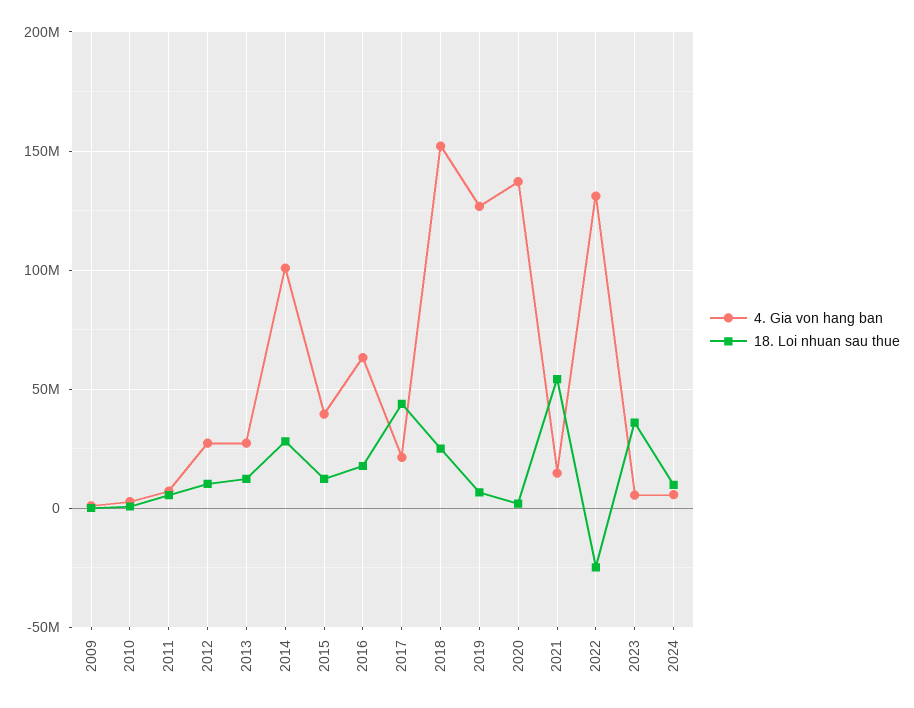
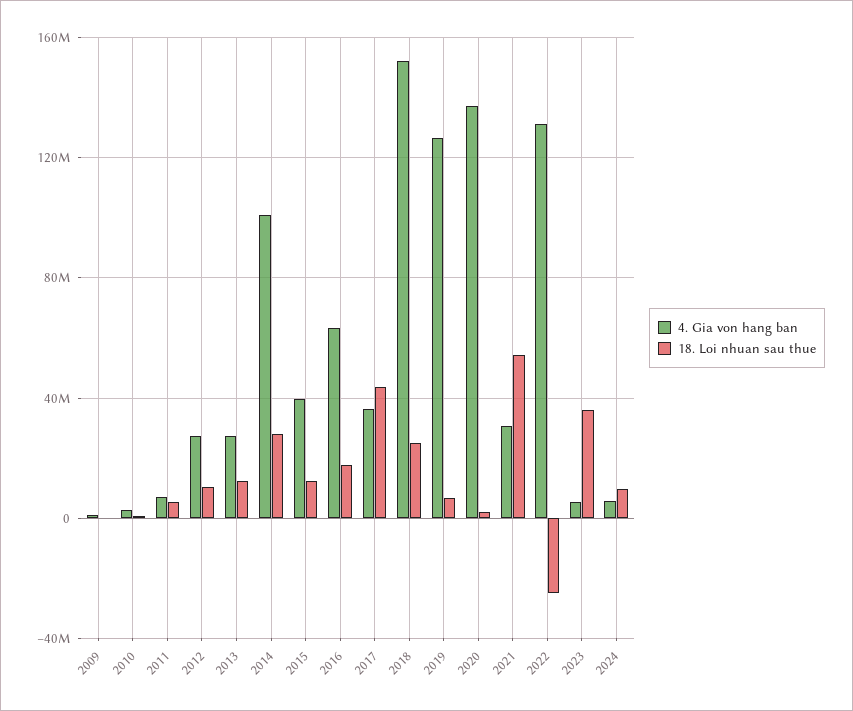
4. Gia von hang ban, 2017: 20000000 -> 35000000
4. Gia von hang ban, 2021: 15000000 -> 30000000

